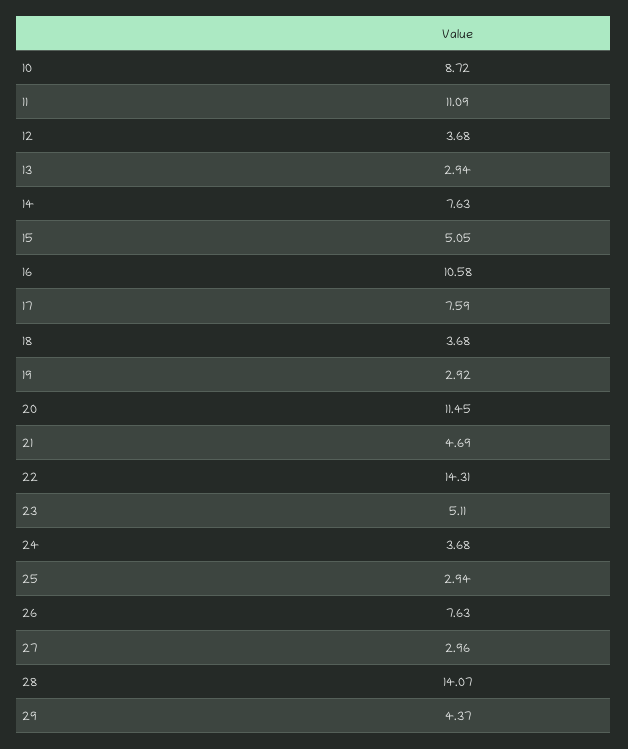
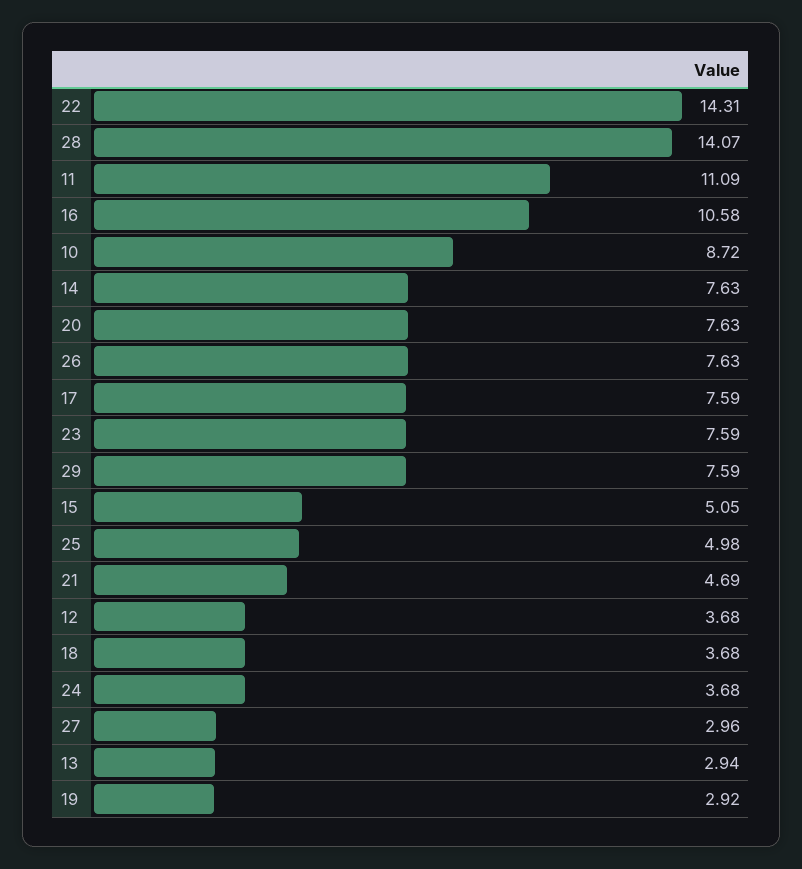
20: 11.45 -> 7.63
23: 5.11 -> 7.59
25: 2.94 -> 4.98
29: 4.37 -> 7.59

